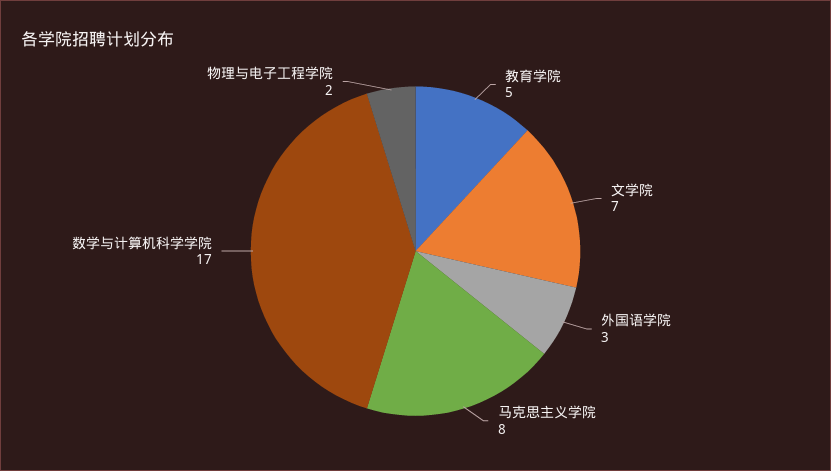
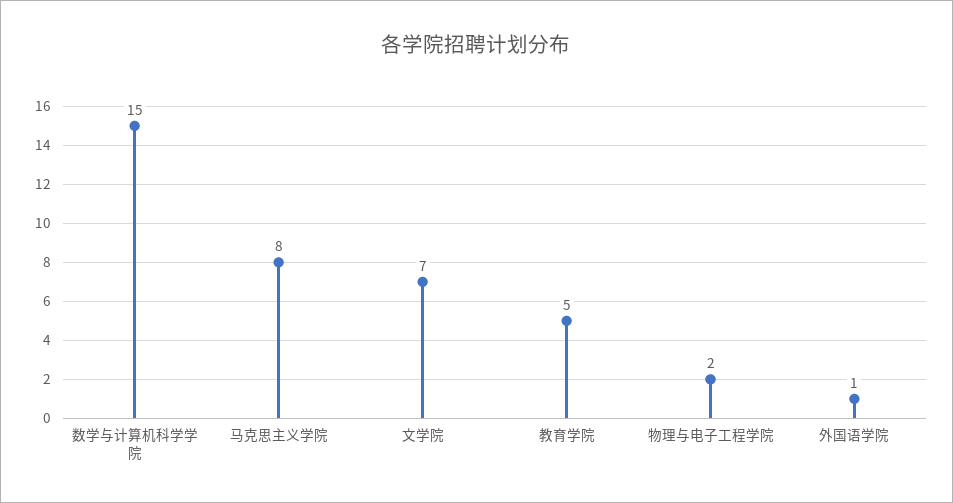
外国语学院: 3 -> 1
数学与计算机科学学院: 17 -> 15

